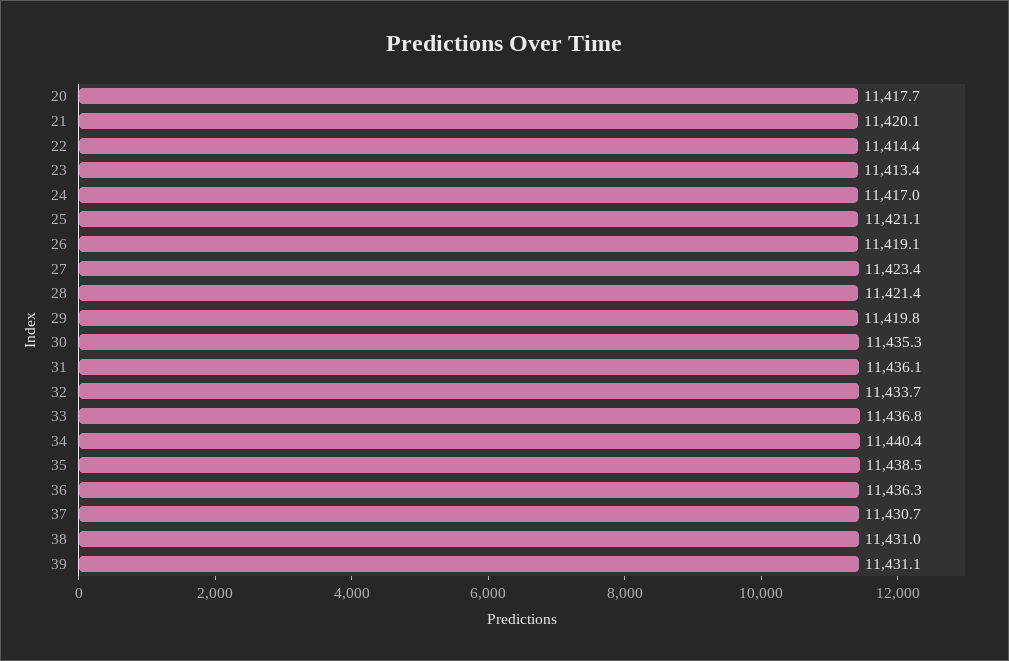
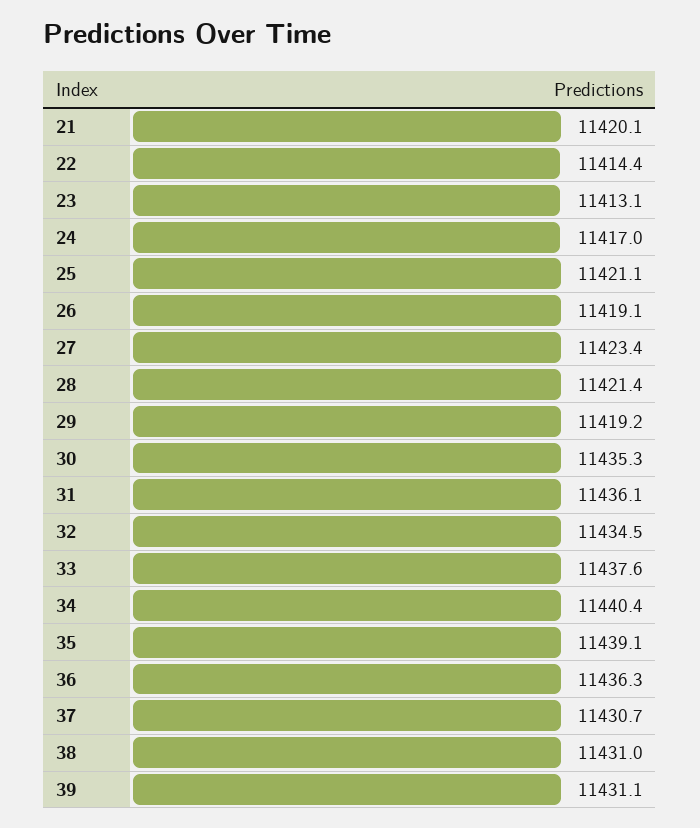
20: 11417.7 -> none
23: 11413.4 -> 11413.1
29: 11419.8 -> 11419.2
32: 11433.7 -> 11434.5
33: 11436.8 -> 11437.6
35: 11438.5 -> 11439.1

